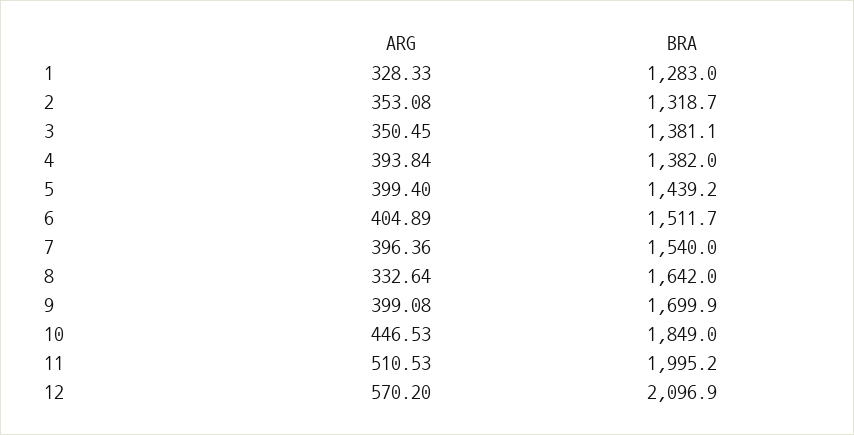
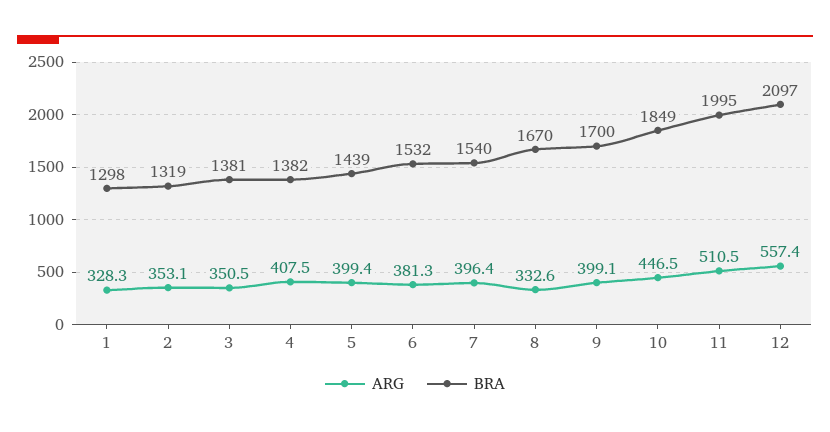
BRA, 1: 1283 -> 1298
ARG, 4: 393.84 -> 407.5
ARG, 6: 404.89 -> 381.3
BRA, 6: 1511.7 -> 1532
BRA, 8: 1642 -> 1670
ARG, 12: 570.2 -> 557.4

